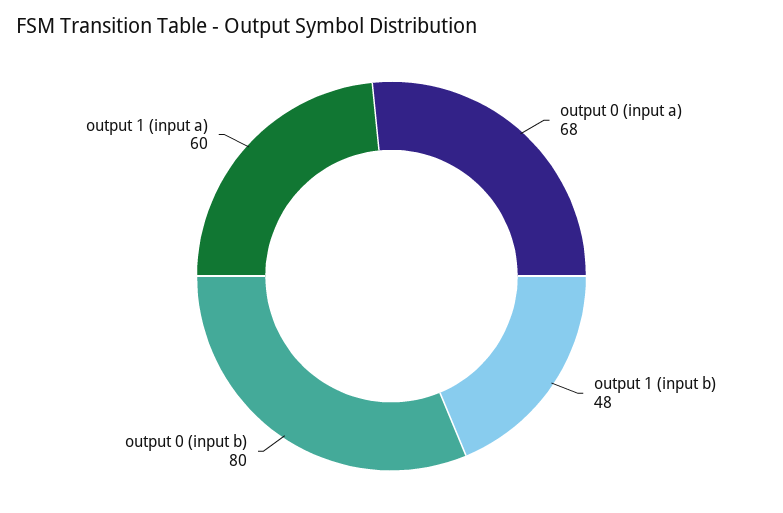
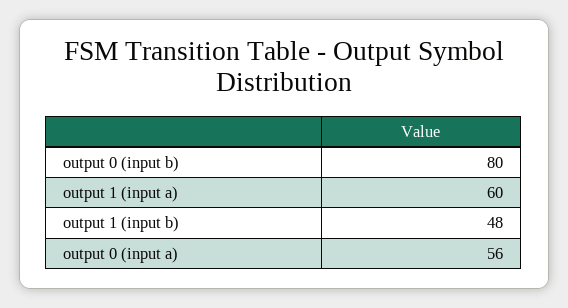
output 0 (input a): 68 -> 56

